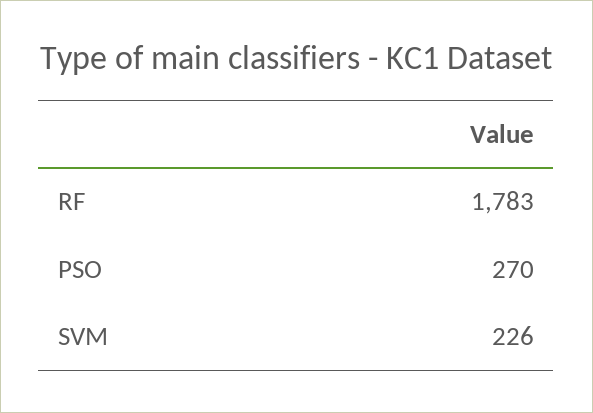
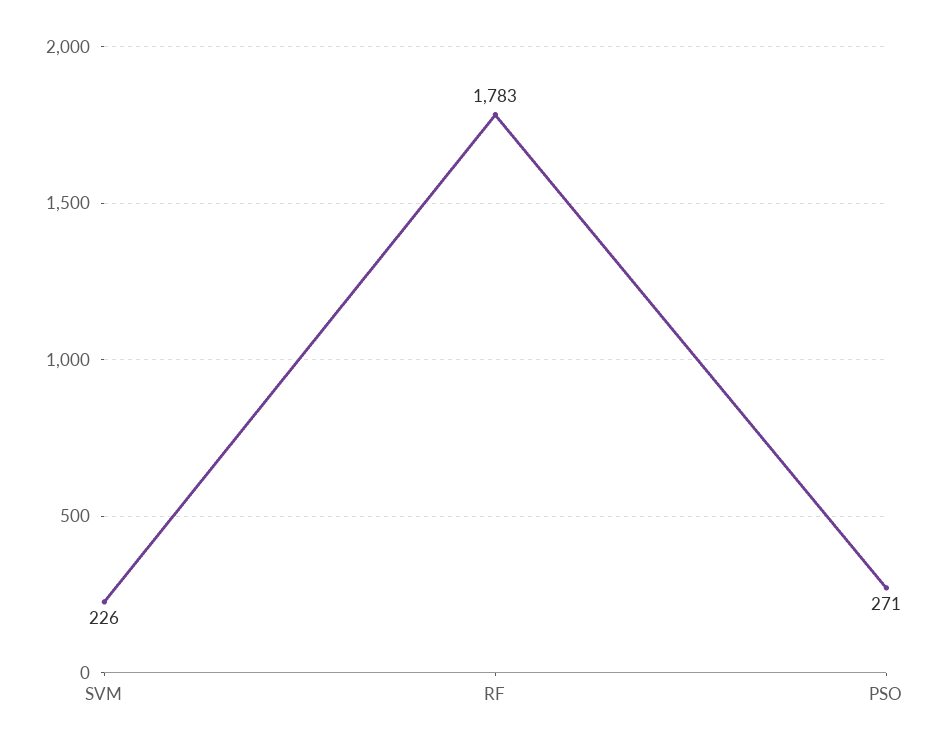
PSO: 270 -> 271

